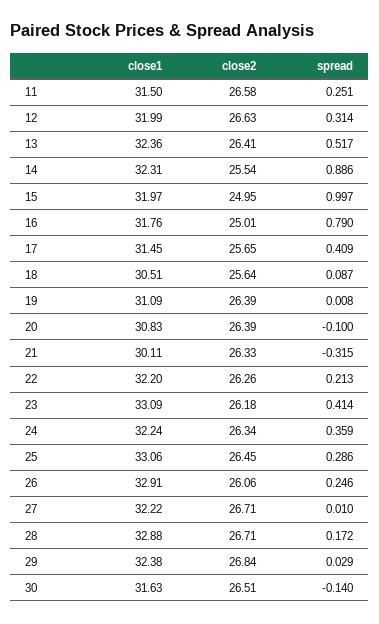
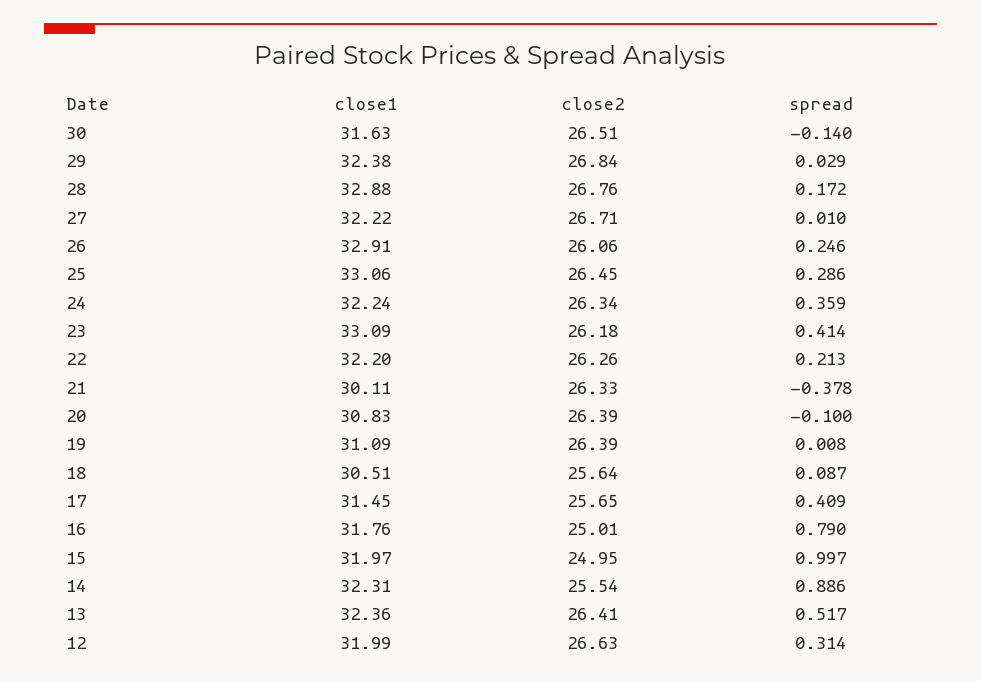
close1, 11: 31.5 -> none
close2, 11: 26.58 -> none
spread, 11: 0.251 -> none
spread, 21: -0.315 -> -0.378
close2, 28: 26.71 -> 26.76

